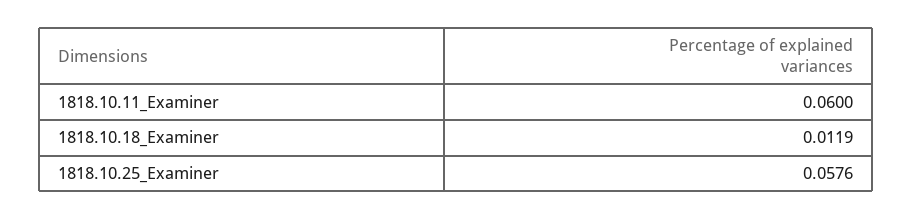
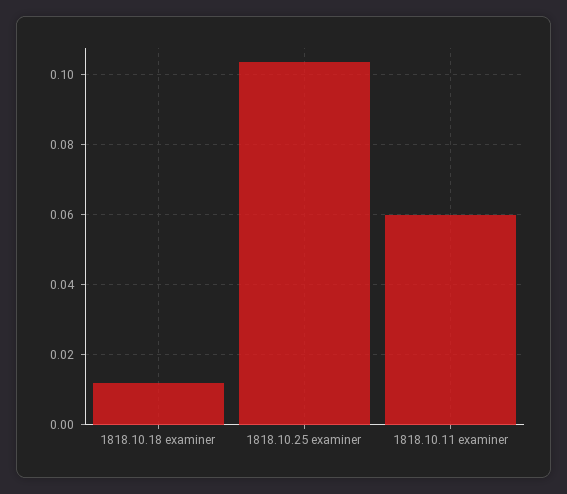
1818.10.25_Examiner: 0.0576 -> 0.104

